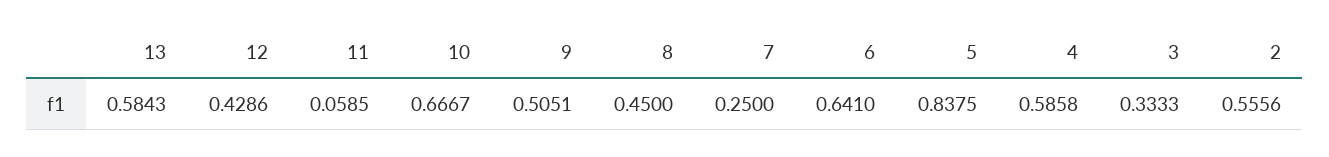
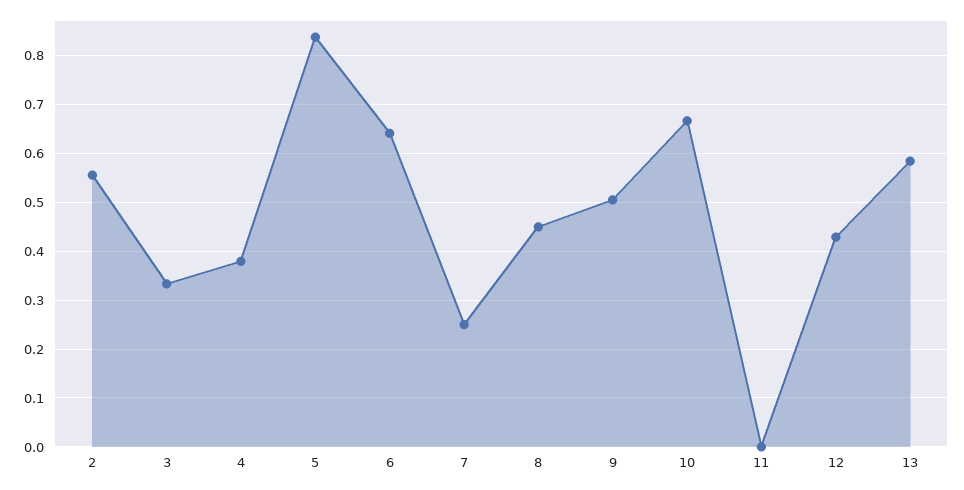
11: 0.0585 -> 0
4: 0.5858 -> 0.38

